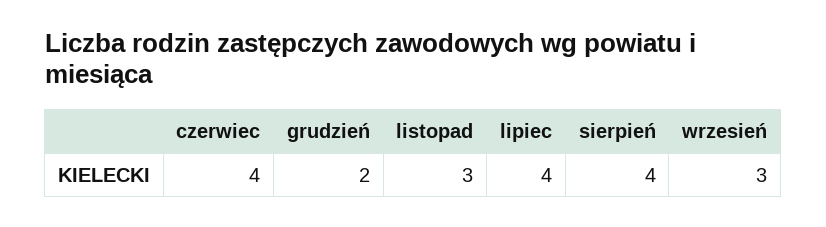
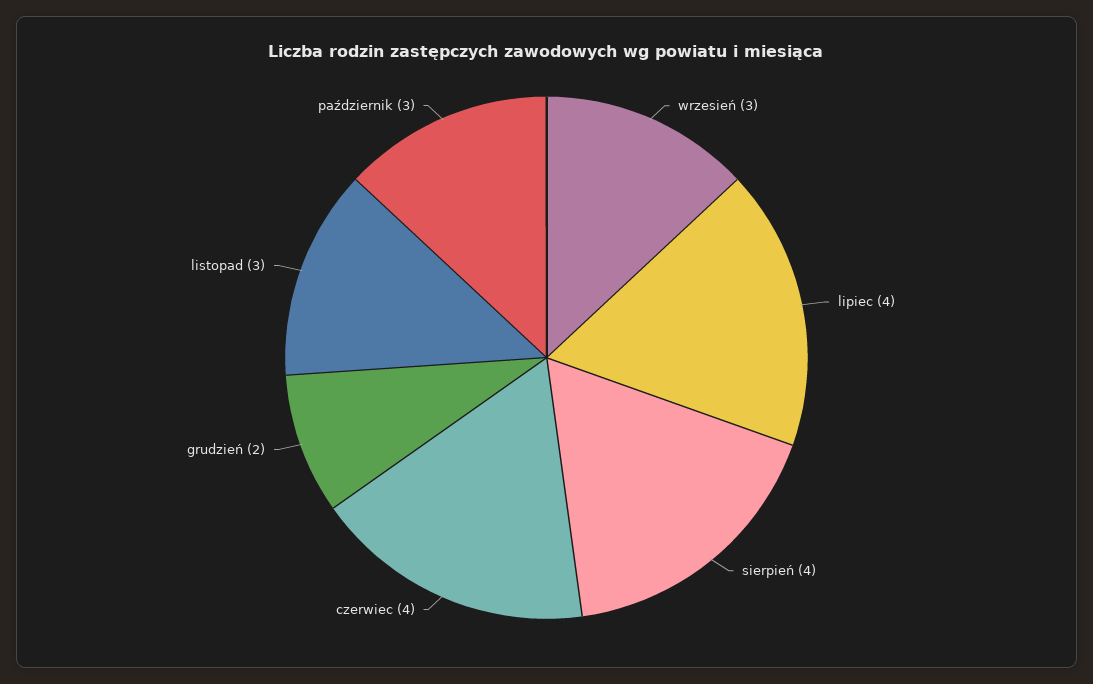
październik: none -> 3

